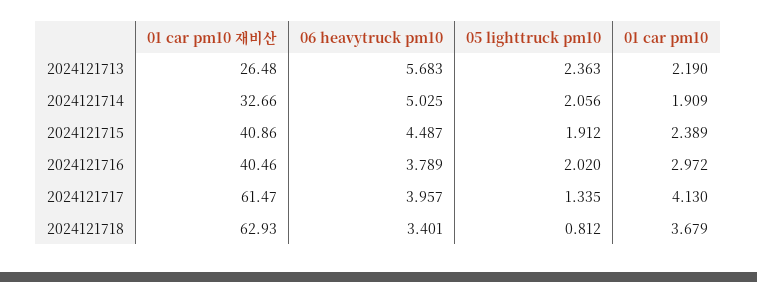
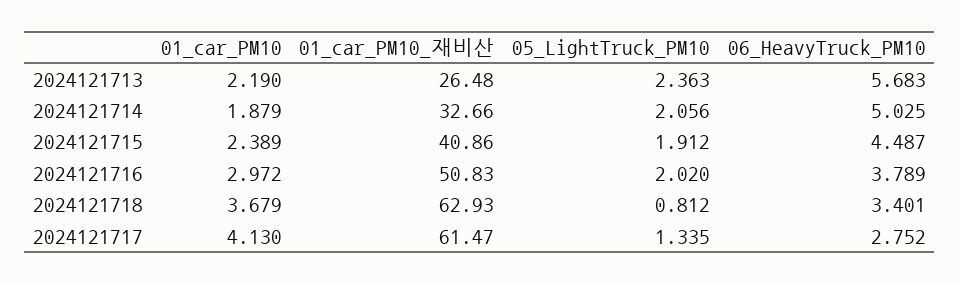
01 car pm10, 2024121714: 1.909 -> 1.879
01 car pm10 재비산, 2024121716: 40.46 -> 50.83
06 heavytruck pm10, 2024121717: 3.957 -> 2.752

